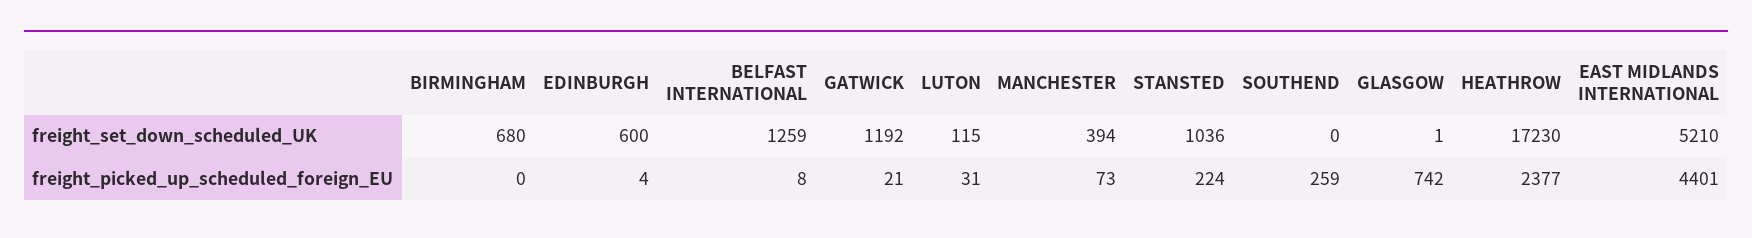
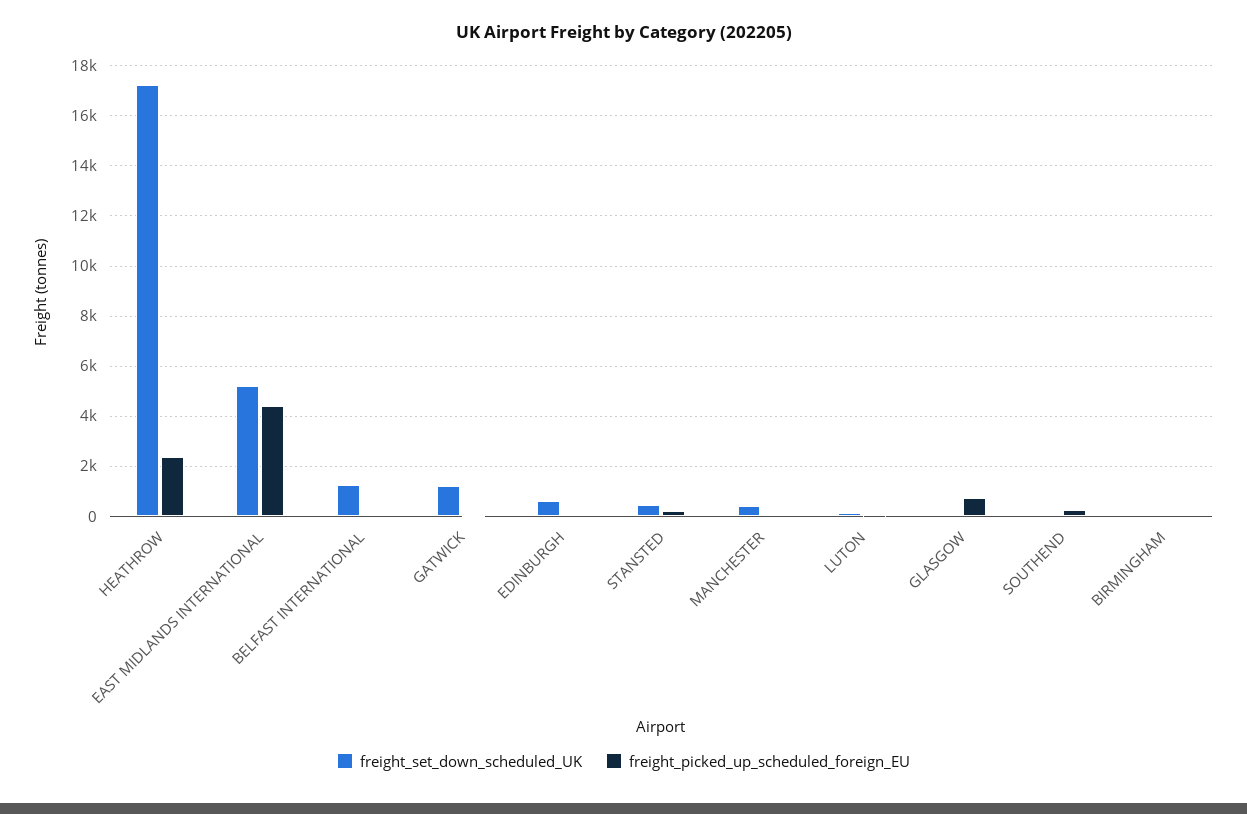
freight_set_down_scheduled_UK, BIRMINGHAM: 680 -> 0
freight_set_down_scheduled_UK, STANSTED: 1036 -> 500

